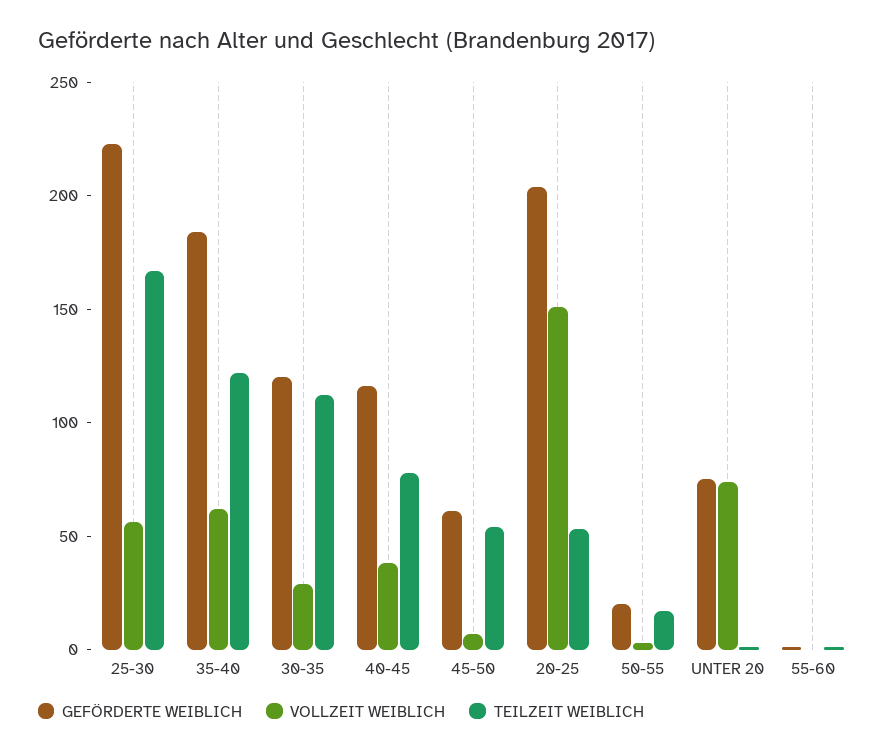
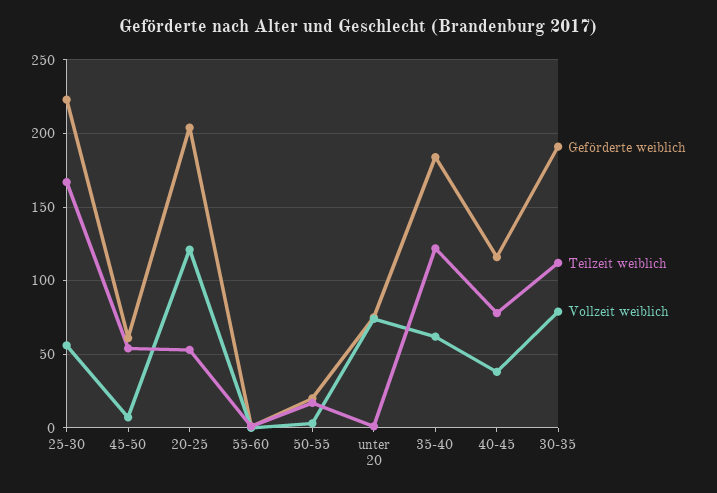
GEFÖRDERTE WEIBLICH, 30-35: 120 -> 190
VOLLZEIT WEIBLICH, 30-35: 30 -> 80
VOLLZEIT WEIBLICH, 20-25: 150 -> 120

